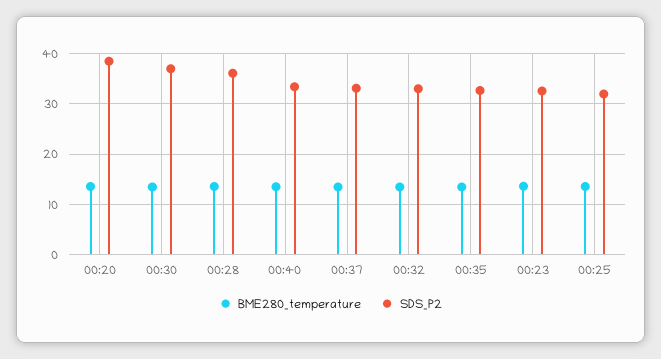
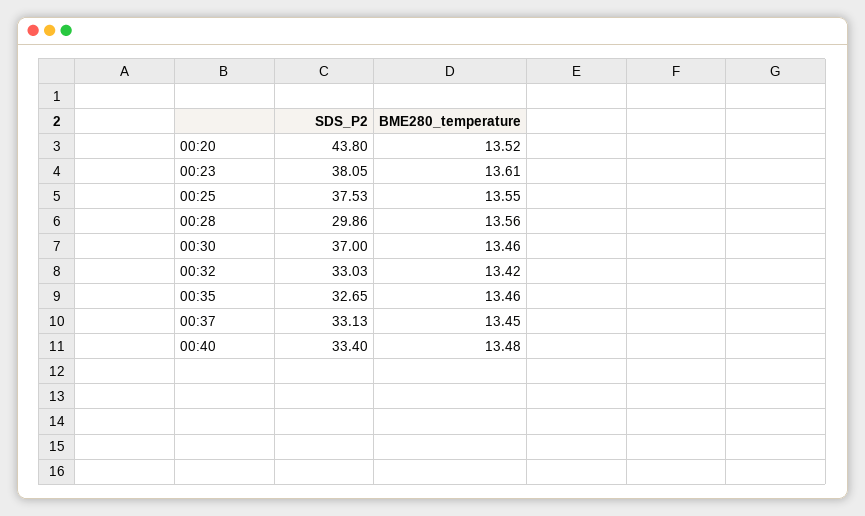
SDS_P2, 00:20: 38 -> 43.8
SDS_P2, 00:28: 36 -> 29.86
SDS_P2, 00:23: 32 -> 38.05
SDS_P2, 00:25: 32 -> 37.53

